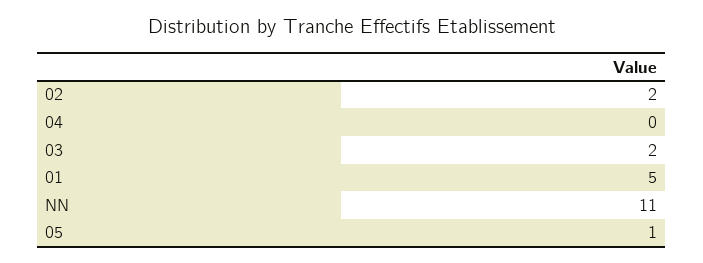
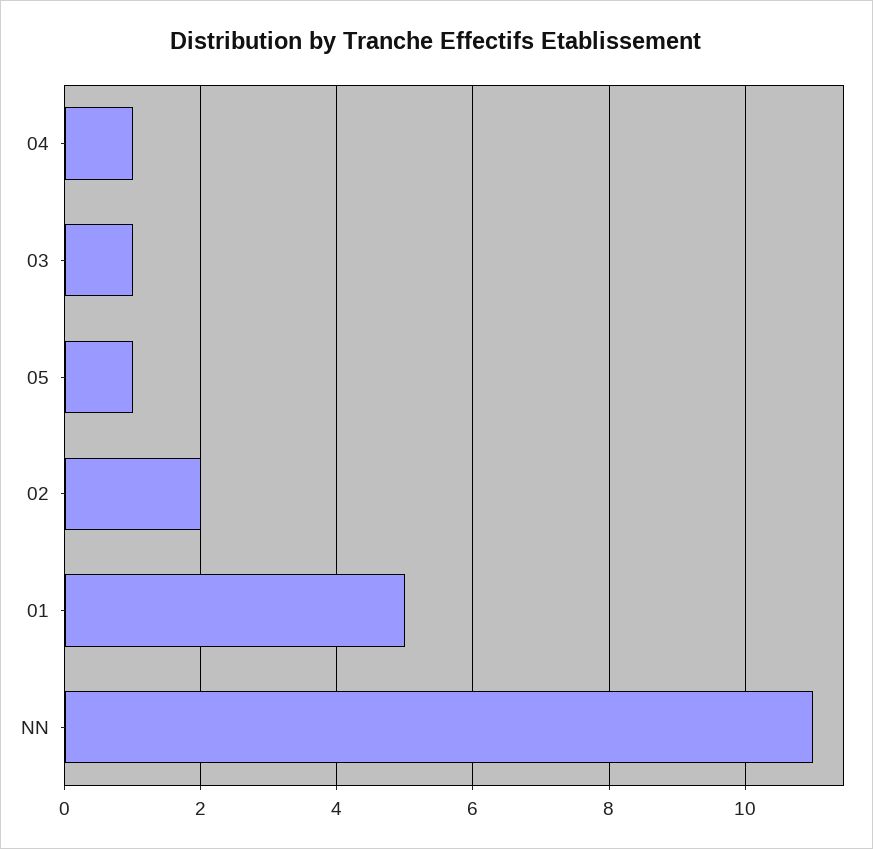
04: 0 -> 1
03: 2 -> 1

